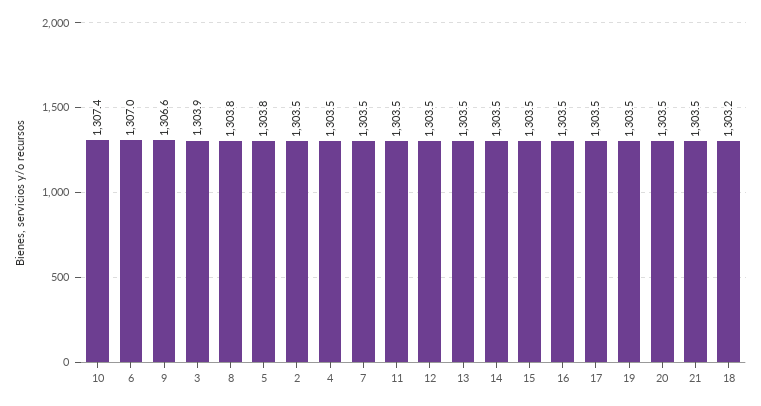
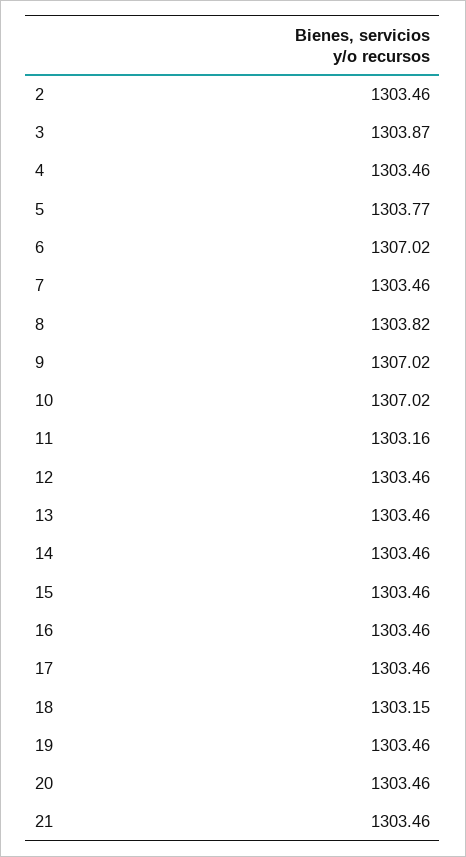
10: 1307.4 -> 1307.02
9: 1306.6 -> 1307.02
11: 1303.5 -> 1303.16

